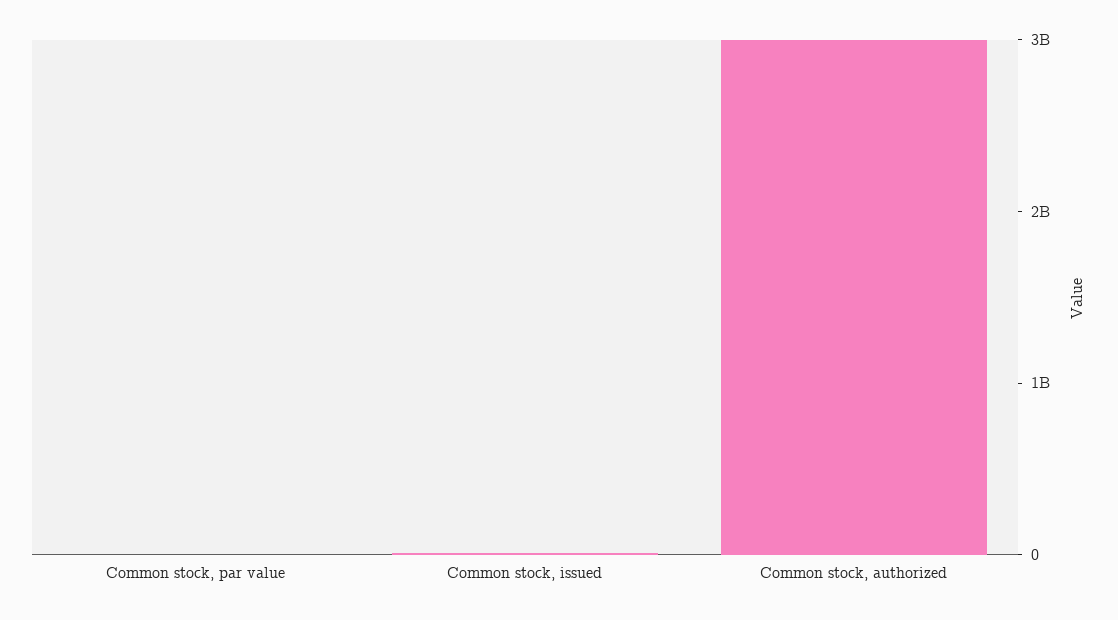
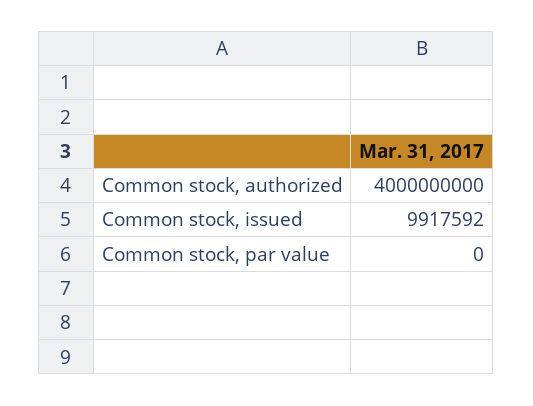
Common stock, authorized: 3000000000 -> 4000000000

